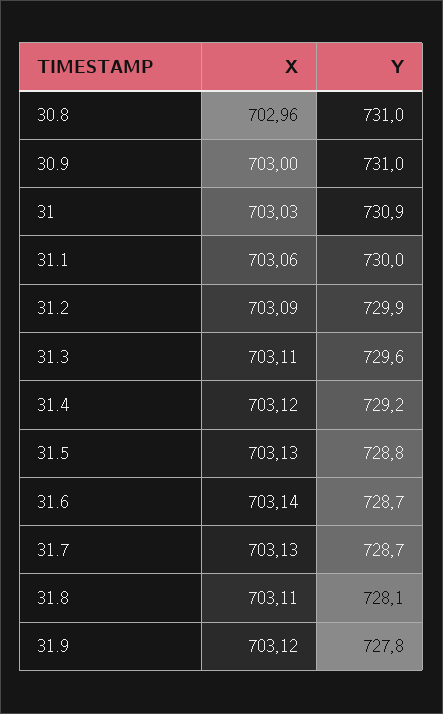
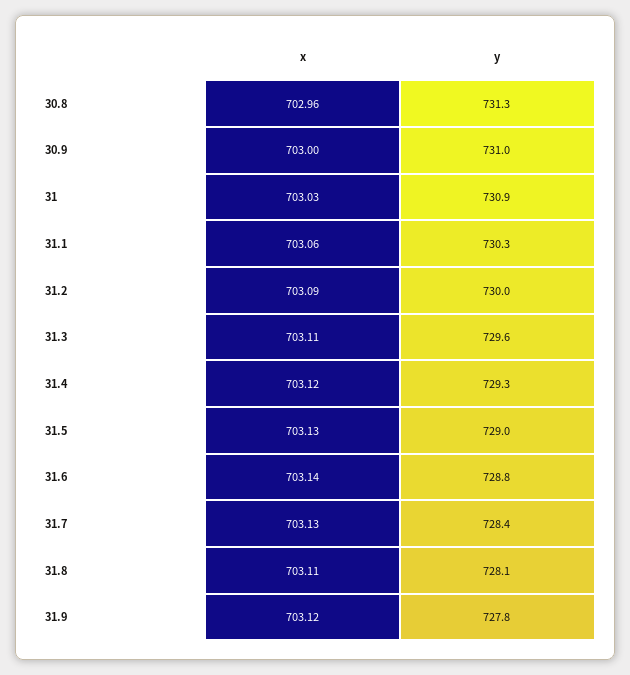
Y, 30.8: 731 -> 731.3
Y, 31.1: 730 -> 730.3
Y, 31.2: 729.9 -> 730
Y, 31.4: 729.2 -> 729.3
Y, 31.5: 728.8 -> 729
Y, 31.6: 728.7 -> 728.8
Y, 31.7: 728.7 -> 728.4

